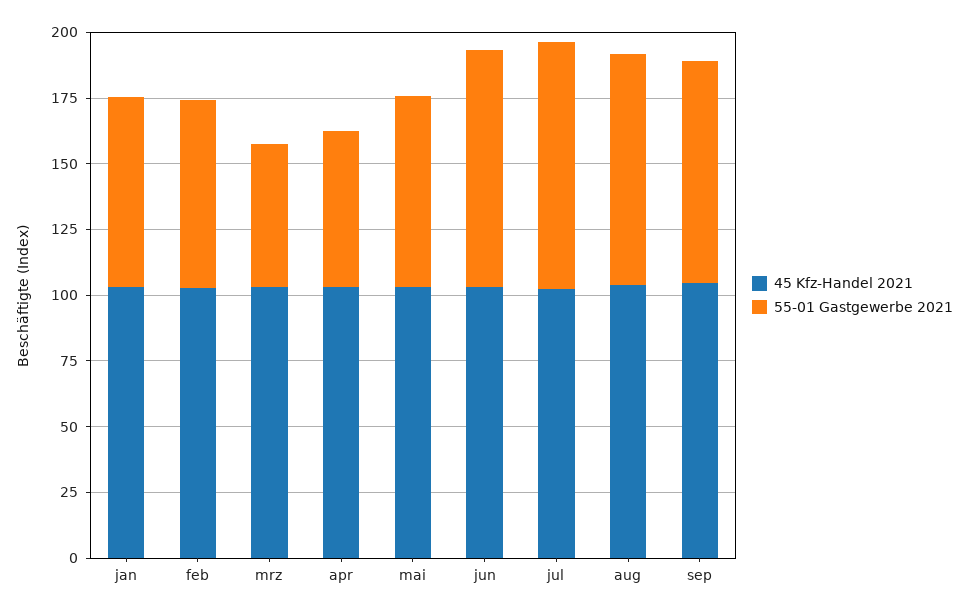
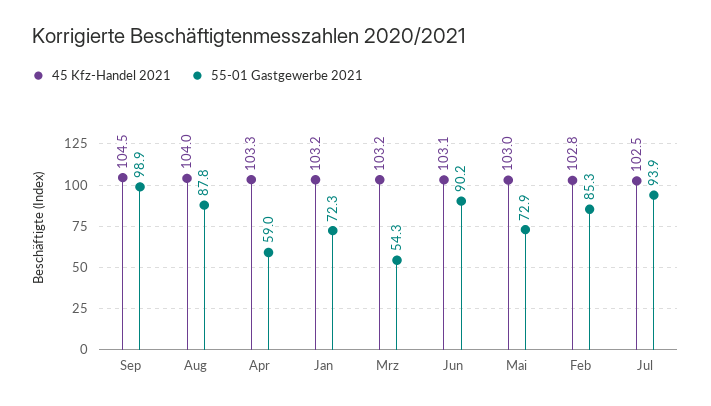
55-01 Gastgewerbe 2021, feb: 70 -> 85.3
55-01 Gastgewerbe 2021, sep: 85 -> 98.9

